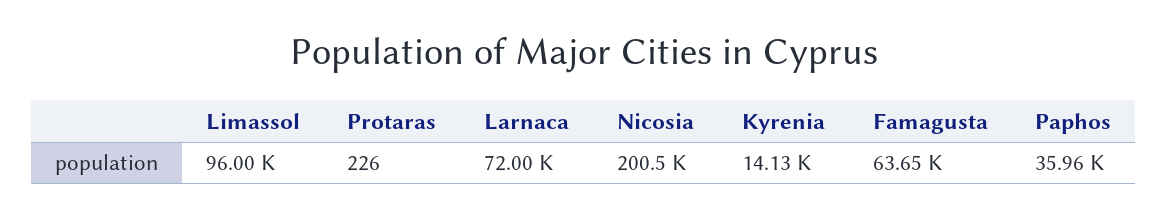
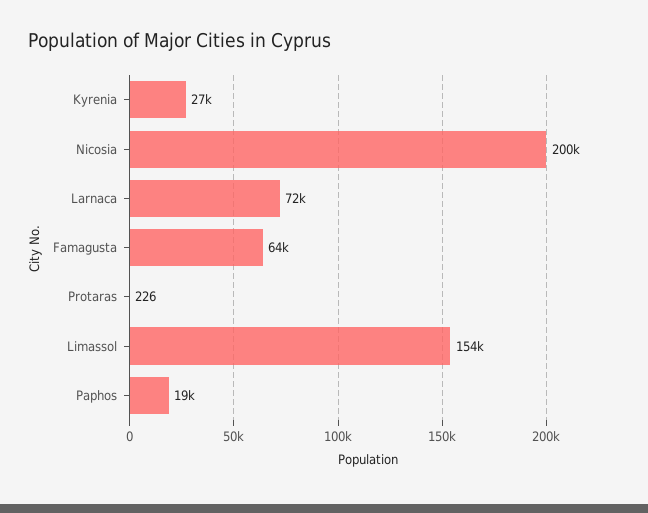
Limassol: 96000 -> 154000
Kyrenia: 14130 -> 27000
Paphos: 35960 -> 19000

